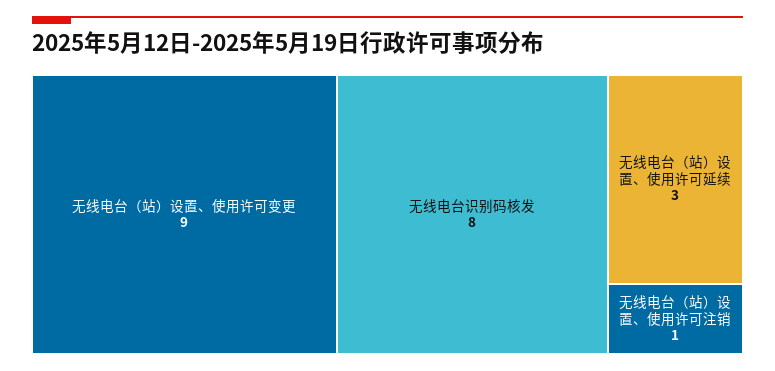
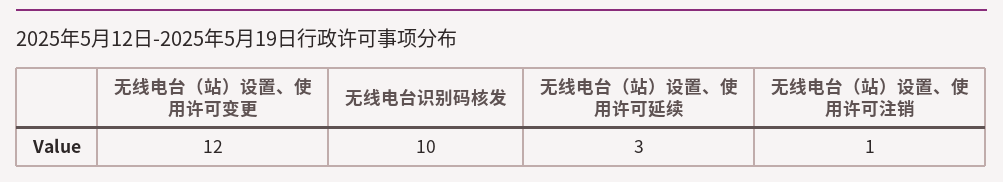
无线电台（站）设置、使用许可变更: 9 -> 12
无线电台识别码核发: 8 -> 10

